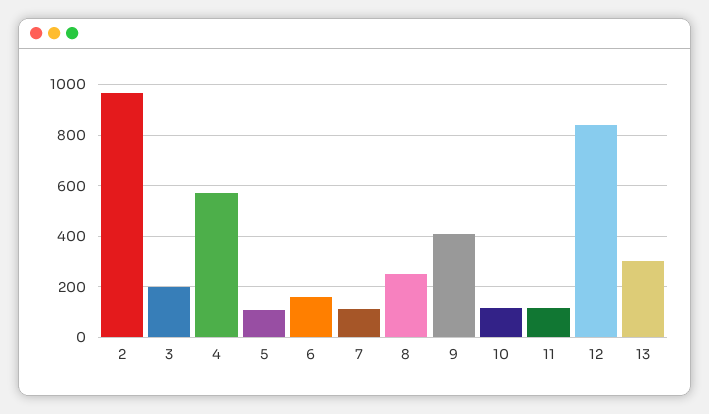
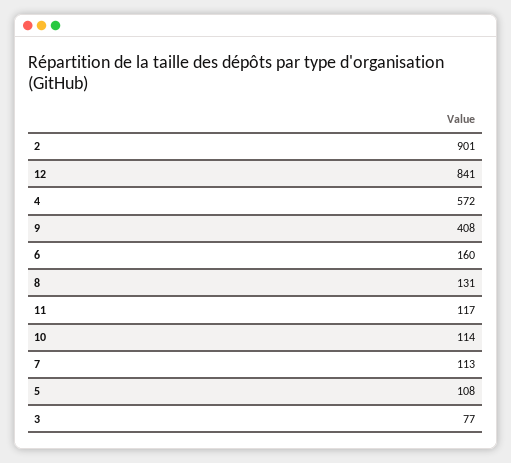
2: 975 -> 901
3: 200 -> 77
8: 250 -> 131
13: 300 -> none

